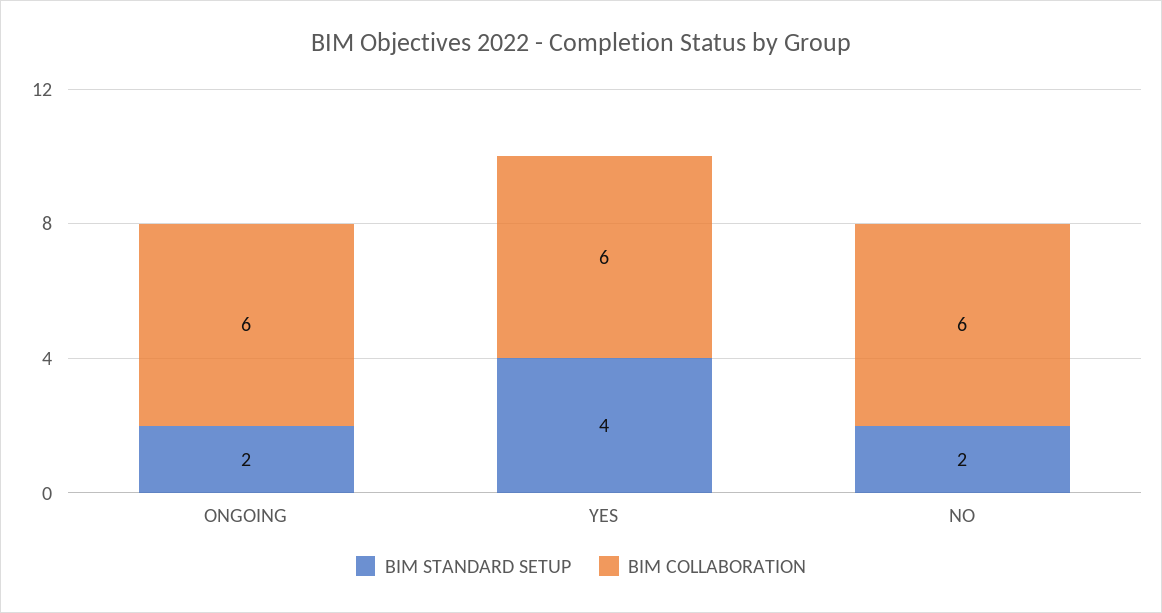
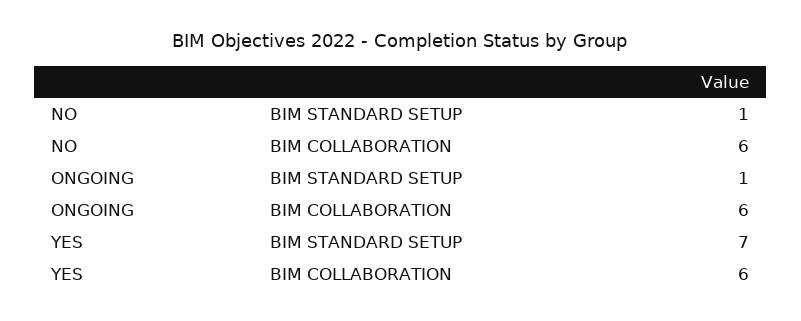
BIM STANDARD SETUP, ONGOING: 2 -> 1
BIM STANDARD SETUP, YES: 4 -> 7
BIM STANDARD SETUP, NO: 2 -> 1

